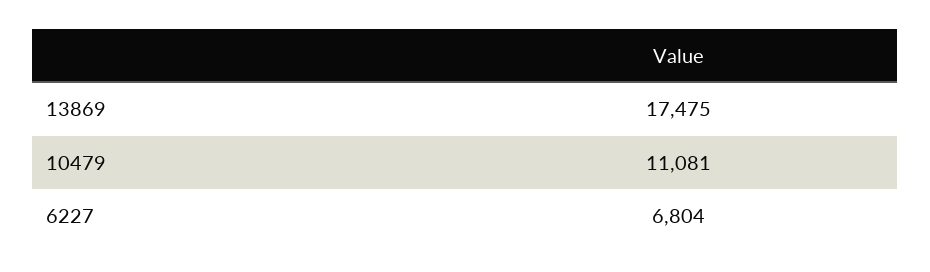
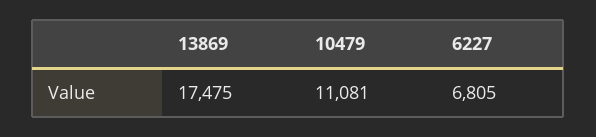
6227: 6804 -> 6805

